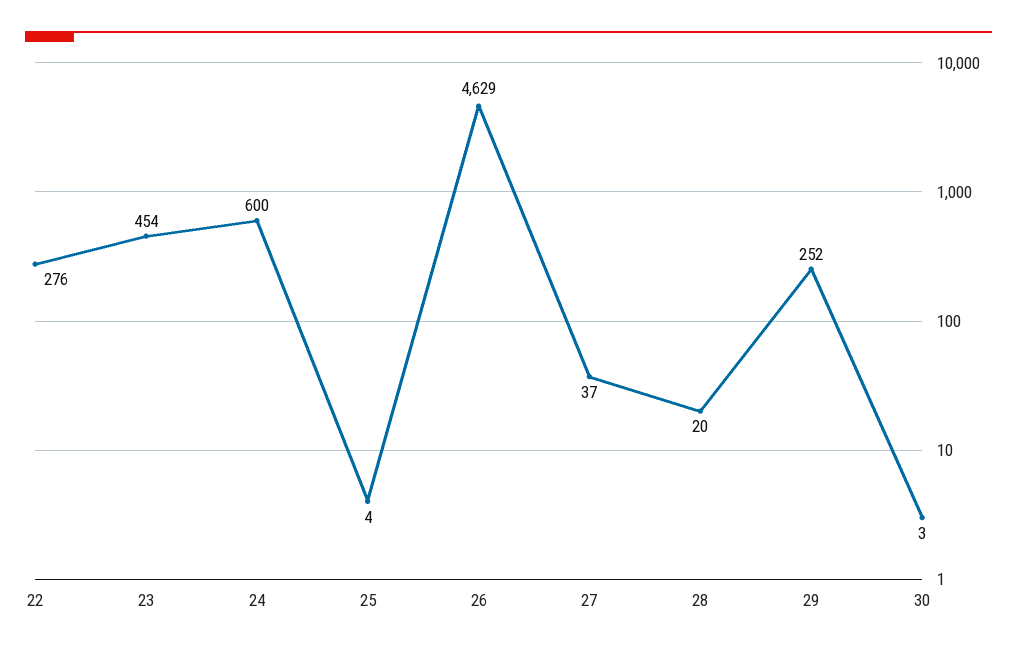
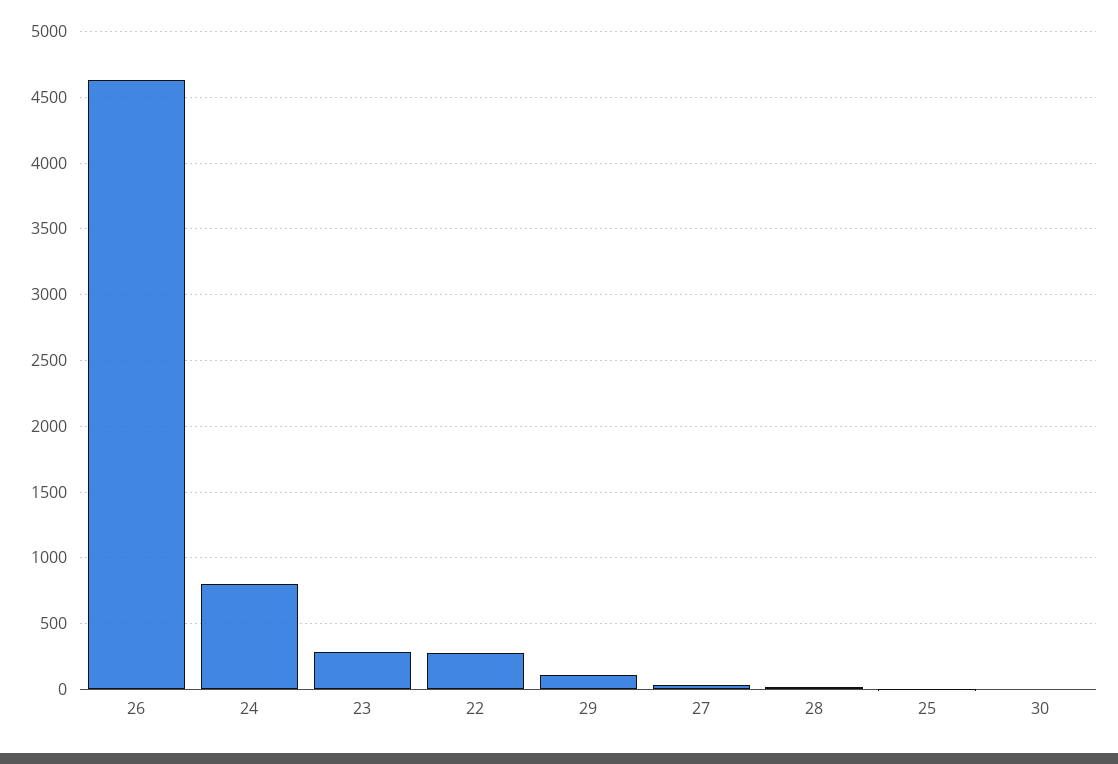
23: 454 -> 300
24: 600 -> 800
29: 252 -> 100

